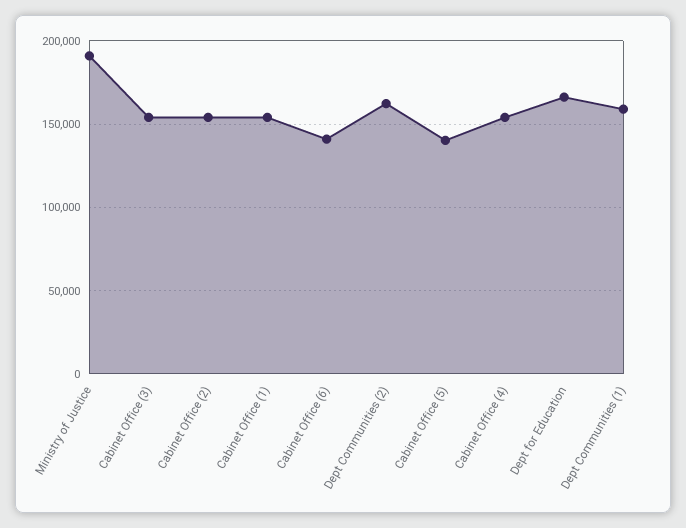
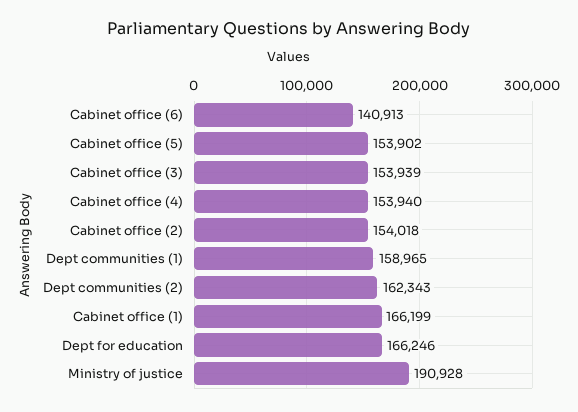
Cabinet Office (1): 155000 -> 166199
Cabinet Office (5): 140000 -> 153902

